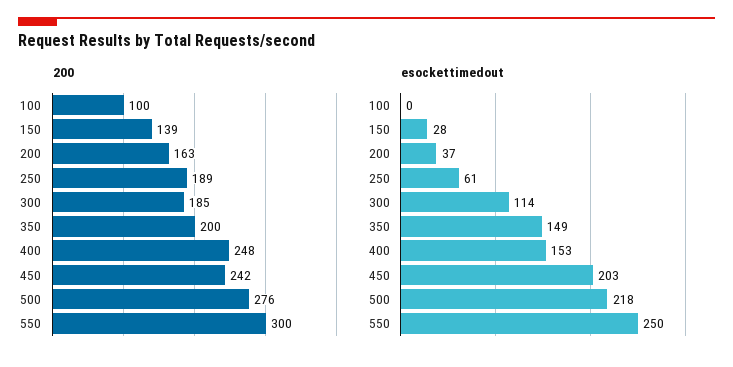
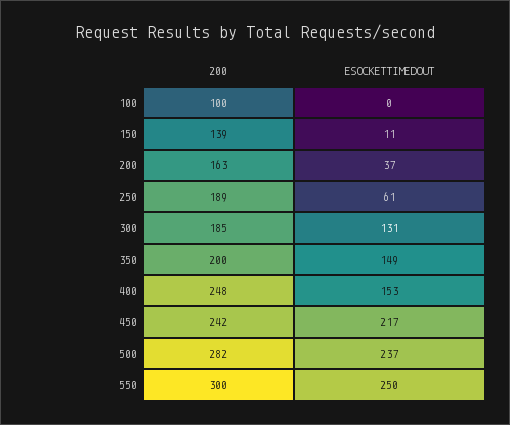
200, 500: 276 -> 282
esockettimedout, 150: 28 -> 11
esockettimedout, 300: 114 -> 131
esockettimedout, 450: 203 -> 217
esockettimedout, 500: 218 -> 237

